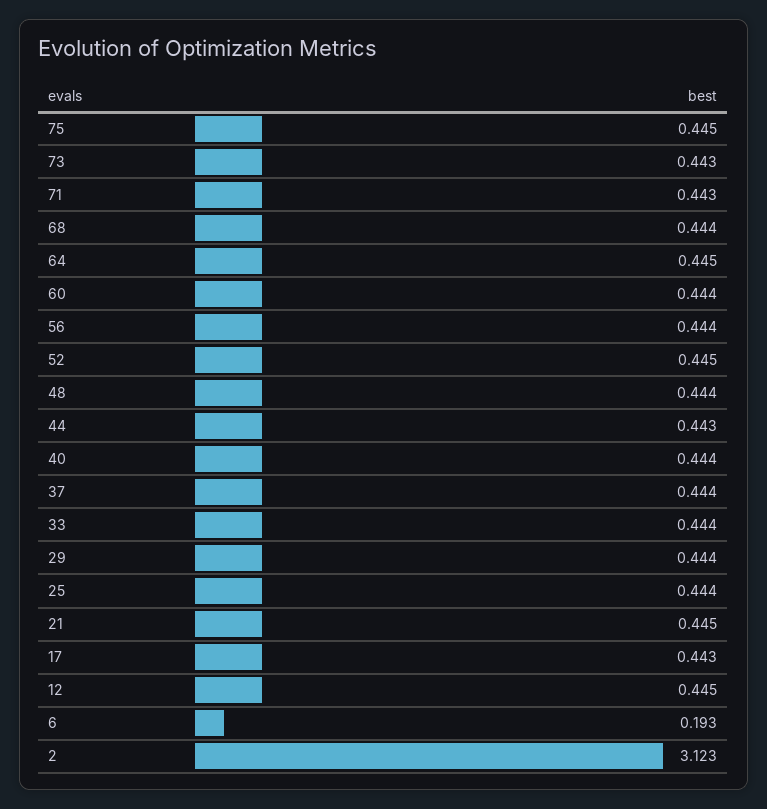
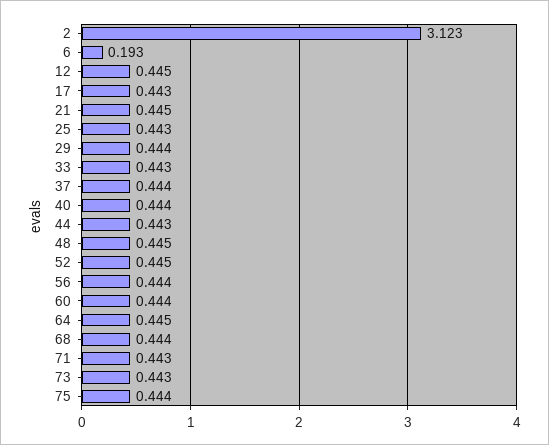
75: 0.445 -> 0.444
48: 0.444 -> 0.445
33: 0.444 -> 0.443
25: 0.444 -> 0.443

